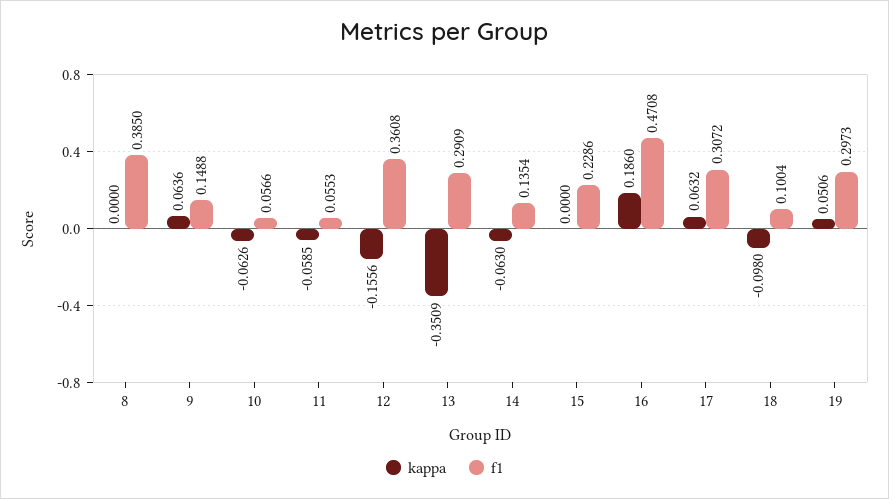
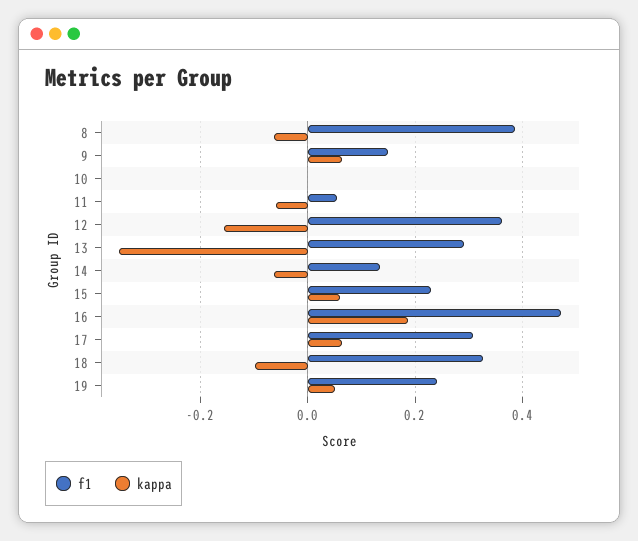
kappa, 8: 0 -> -0.06
kappa, 10: -0.0626 -> 0
f1, 10: 0.0566 -> 0
kappa, 15: 0 -> 0.06
f1, 18: 0.1004 -> 0.32
f1, 19: 0.2973 -> 0.24

